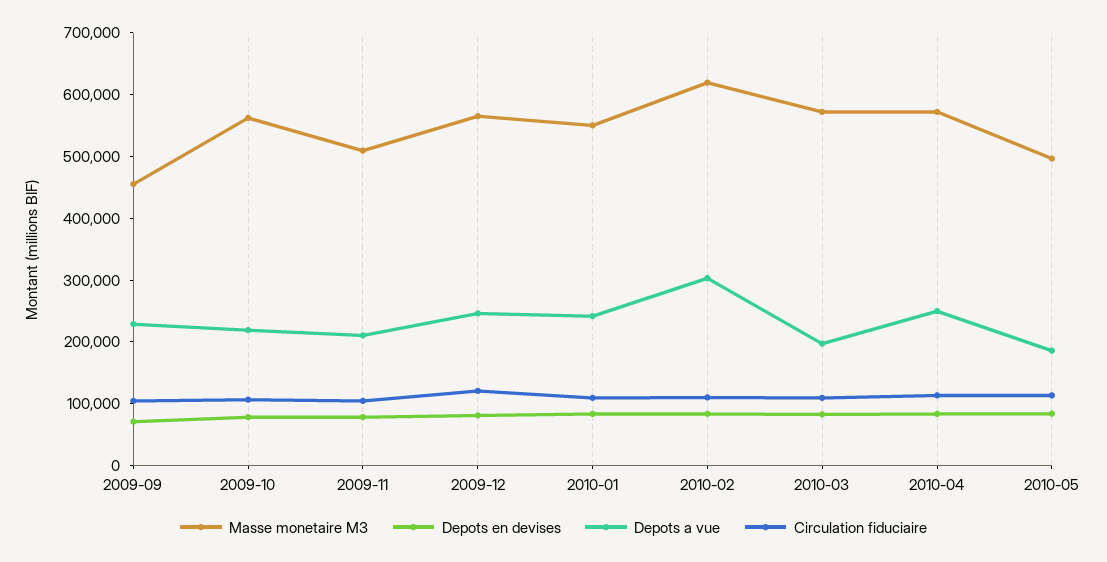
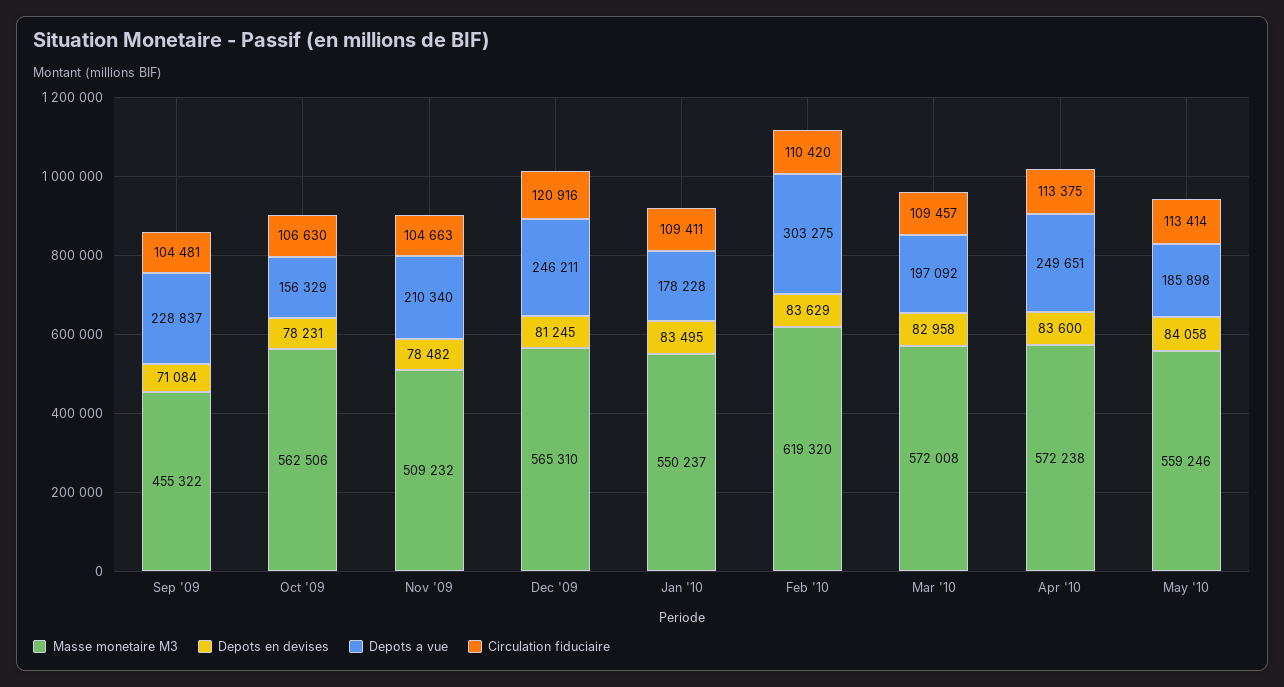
Depots a vue, 2009-10: 220000 -> 156329
Depots a vue, 2010-01: 240000 -> 178228
Masse monetaire M3, 2010-05: 500000 -> 559246

